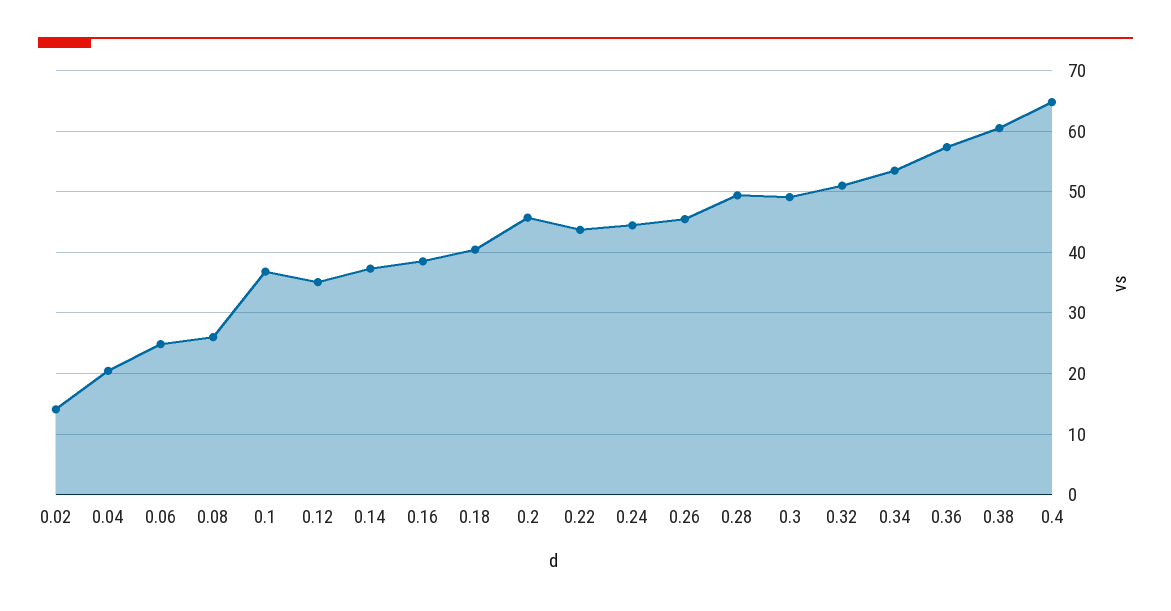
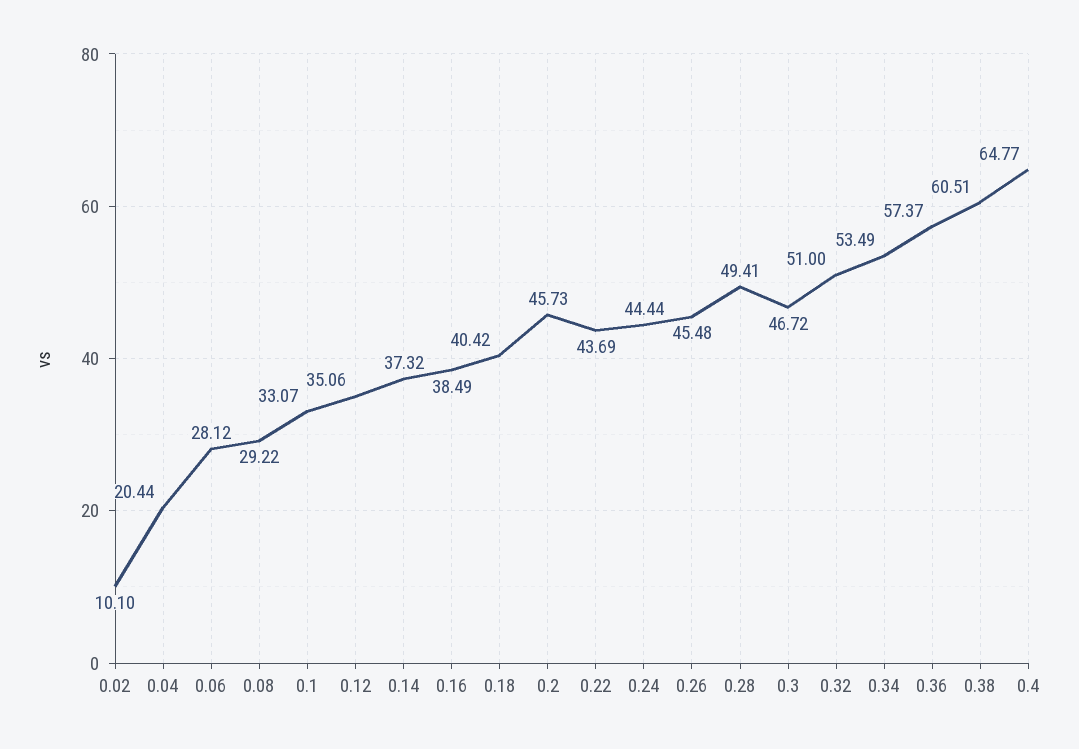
0.02: 14 -> 10.1
0.06: 25 -> 28.12
0.08: 26 -> 29.22
0.1: 37 -> 33.07
0.3: 49 -> 46.72

